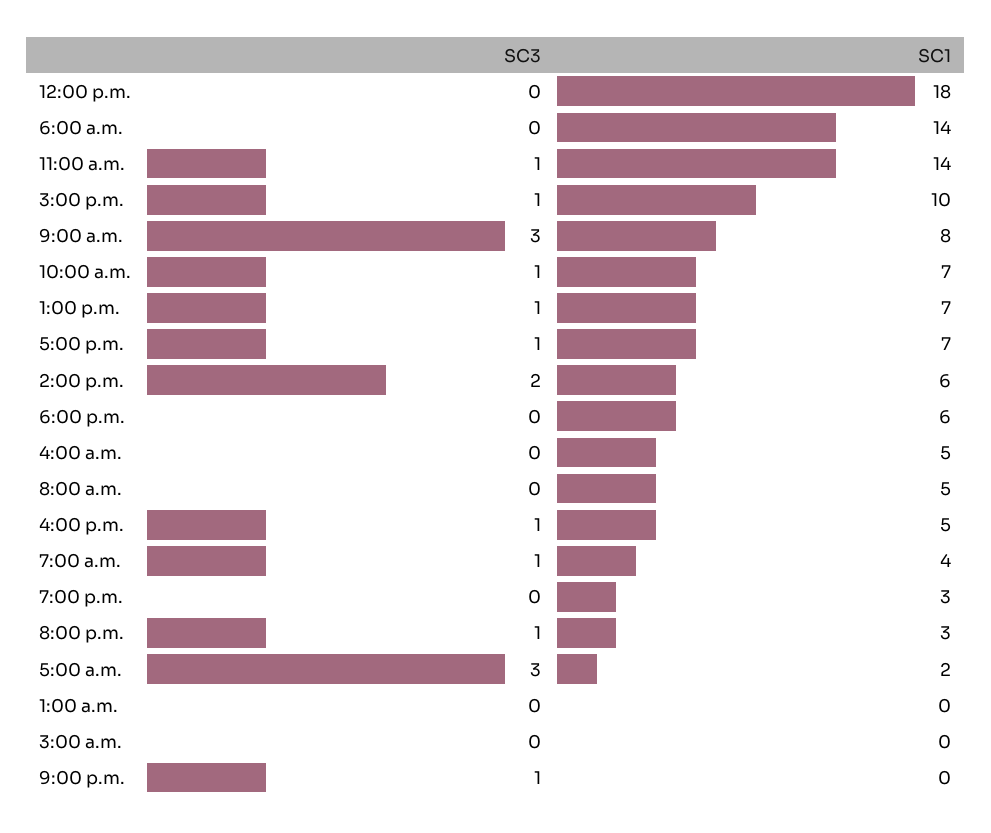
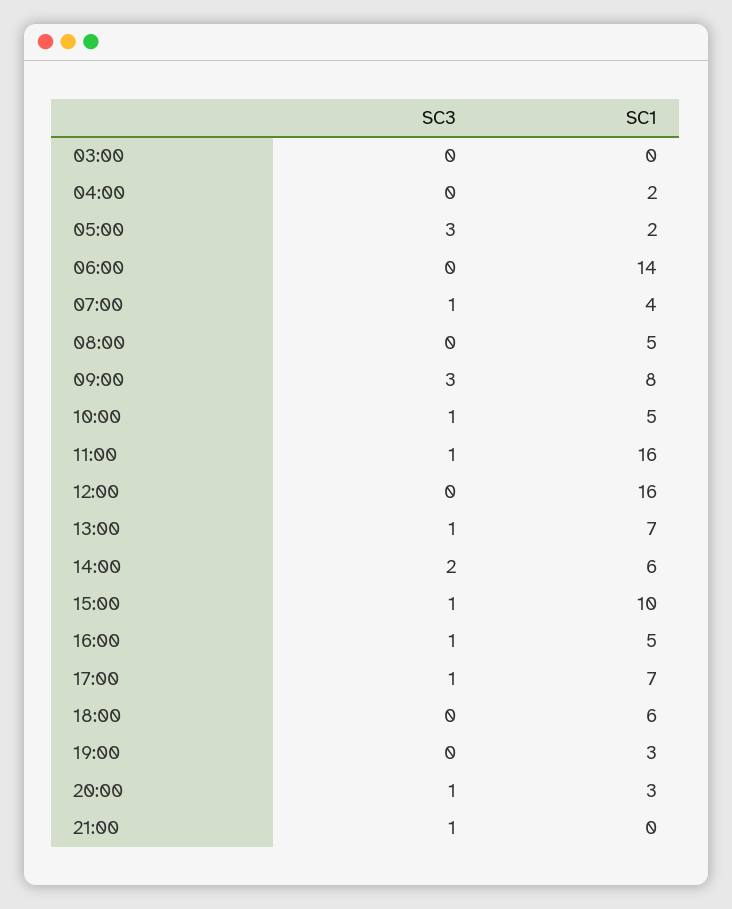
SC1, 12:00 p.m.: 18 -> 16
SC1, 11:00 a.m.: 14 -> 16
SC1, 10:00 a.m.: 7 -> 5
SC1, 4:00 a.m.: 5 -> 2
SC3, 1:00 a.m.: 0 -> none
SC1, 1:00 a.m.: 0 -> none

